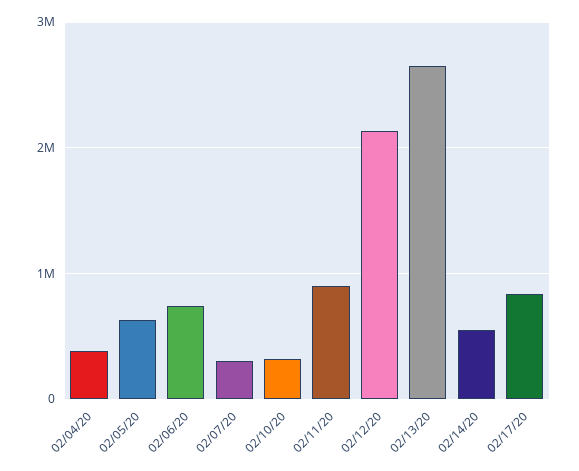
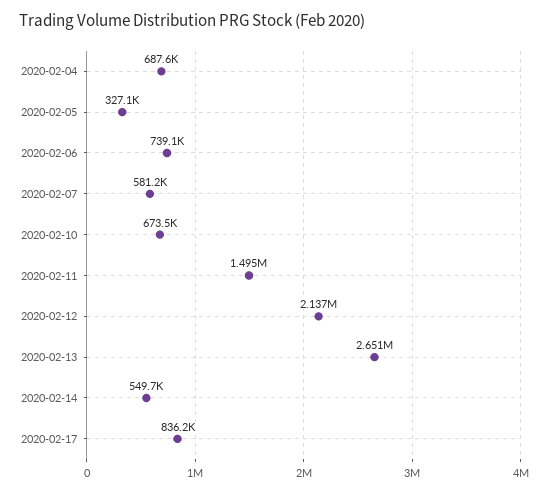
02/04/20: 400000 -> 687600
02/05/20: 600000 -> 327100
02/07/20: 300000 -> 581200
02/10/20: 300000 -> 673500
02/11/20: 900000 -> 1495000

